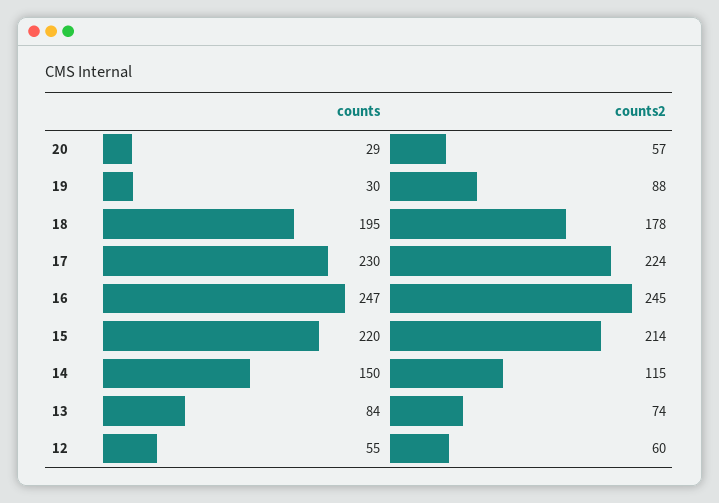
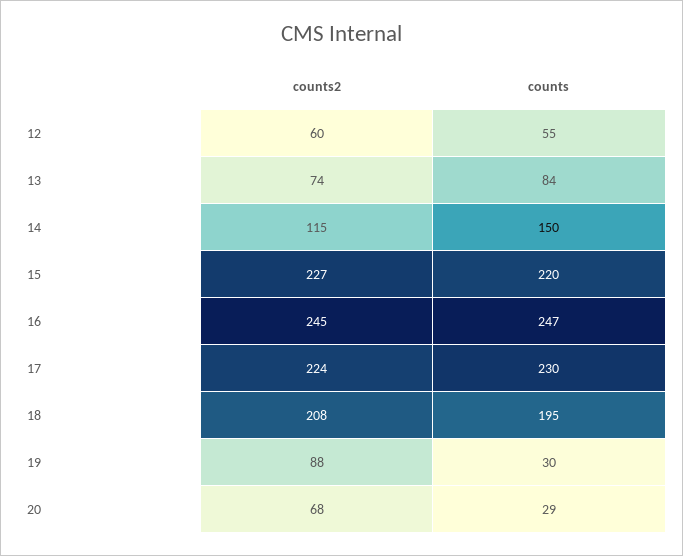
counts2, 20: 57 -> 68
counts2, 18: 178 -> 208
counts2, 15: 214 -> 227

